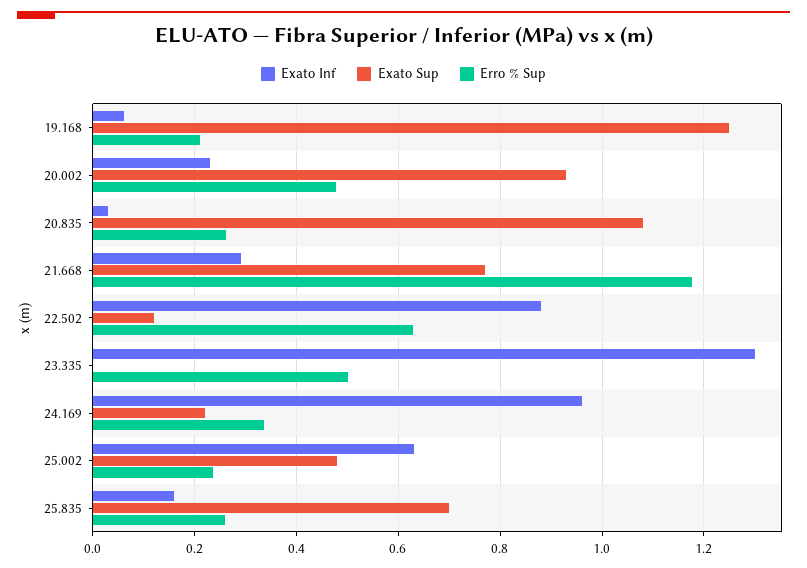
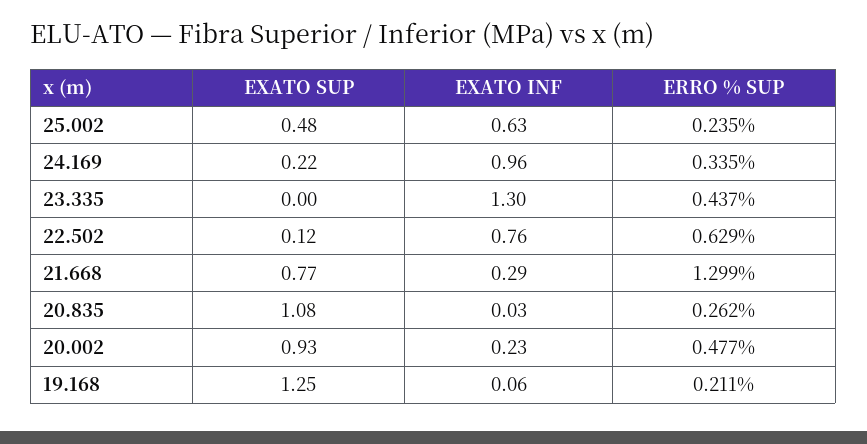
Erro % Sup, 21.668: 1.18 -> 1.299
Exato Inf, 22.502: 0.88 -> 0.76
Erro % Sup, 23.335: 0.5 -> 0.437
Exato Inf, 25.835: 0.16 -> none
Exato Sup, 25.835: 0.7 -> none
Erro % Sup, 25.835: 0.26 -> none

